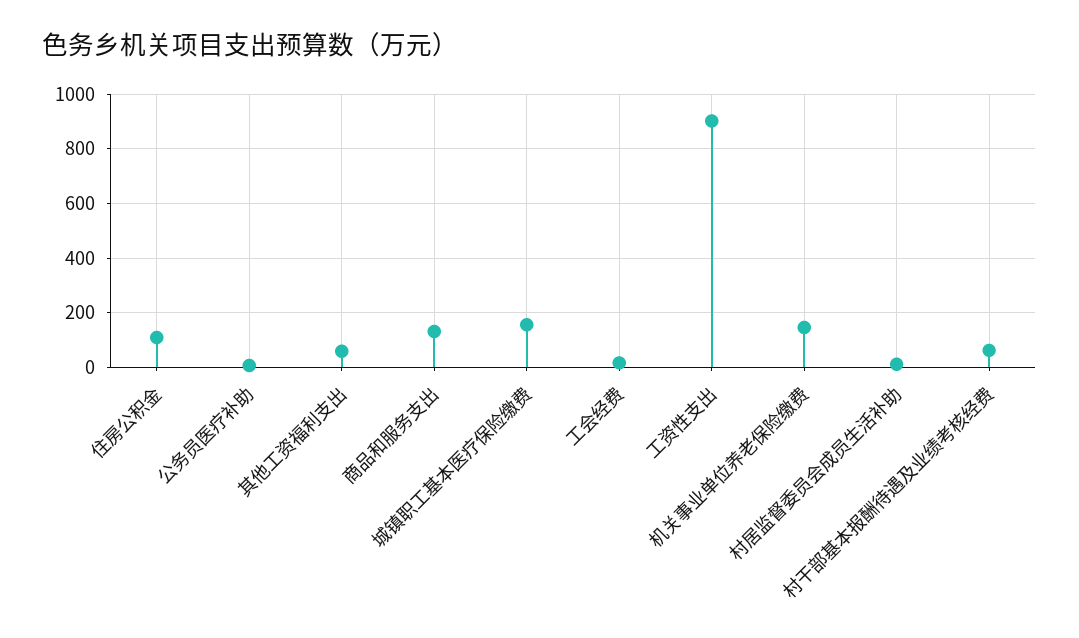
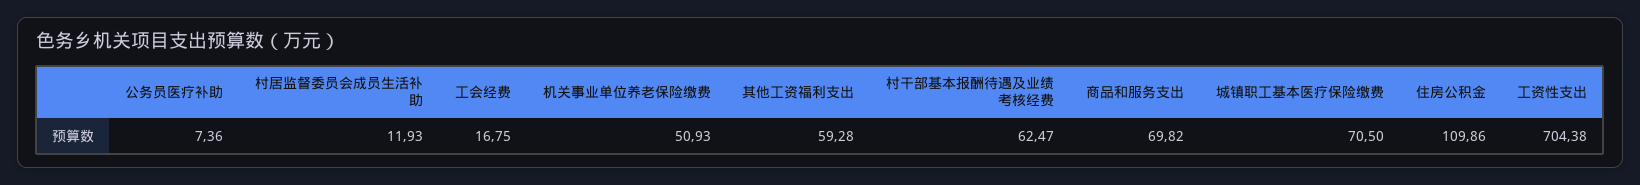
商品和服务支出: 125 -> 69.82
城镇职工基本医疗保险缴费: 150 -> 70.5
工资性支出: 900 -> 704.38
机关事业单位养老保险缴费: 150 -> 50.93

